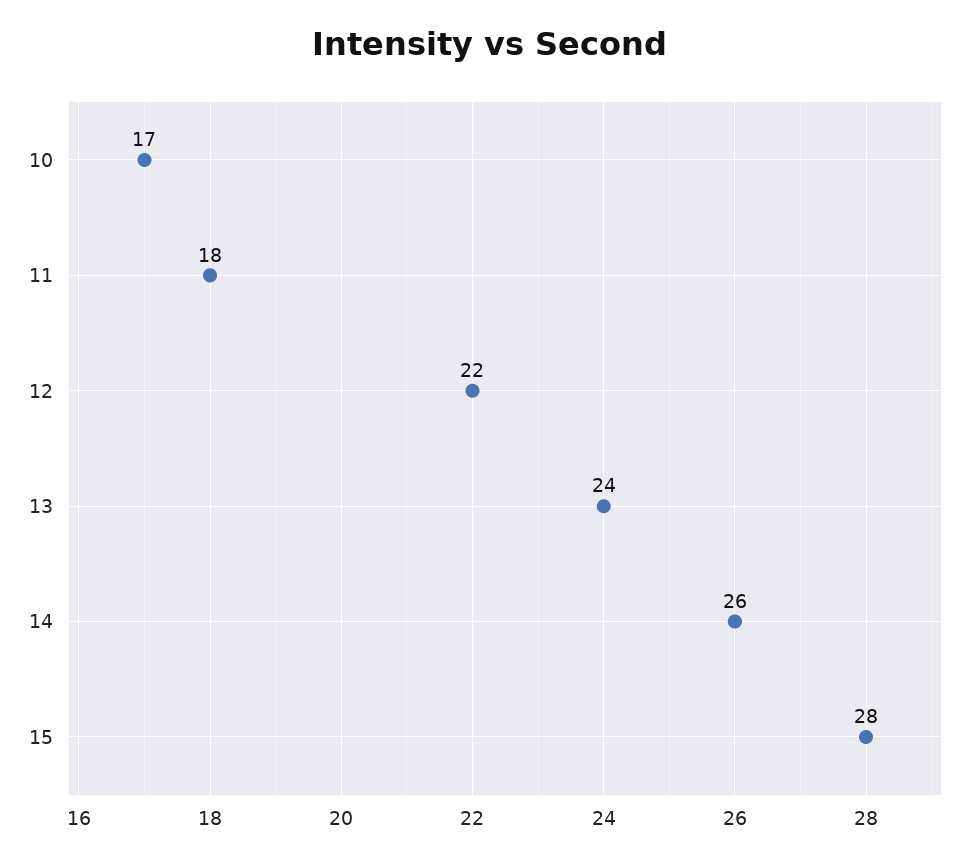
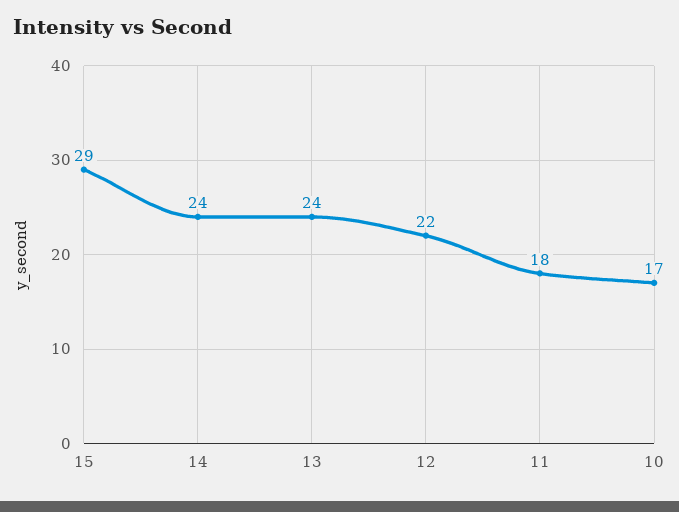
14: 26 -> 24
15: 28 -> 29

